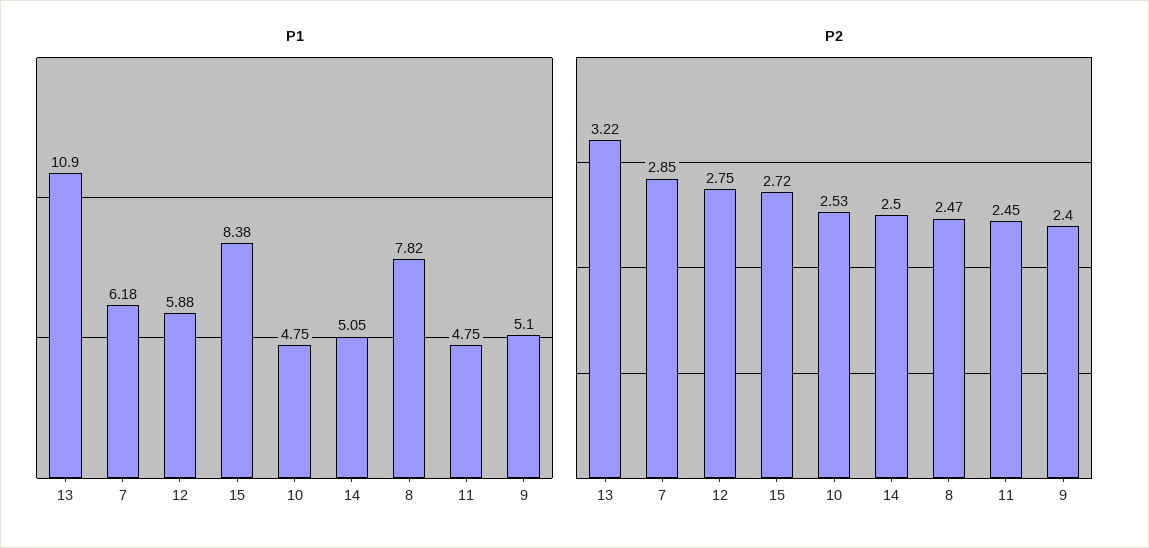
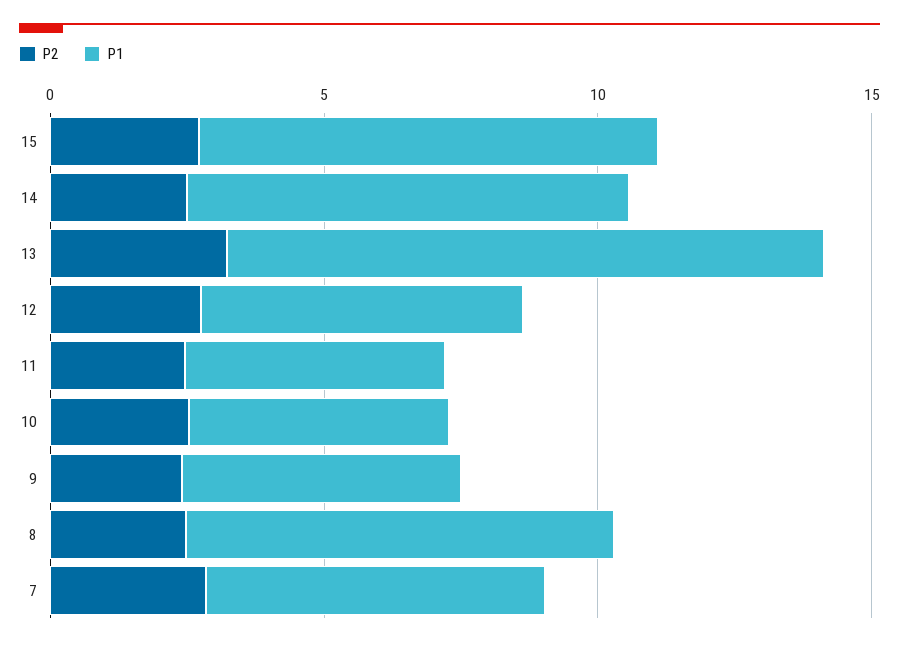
P1, 14: 5.05 -> 8

